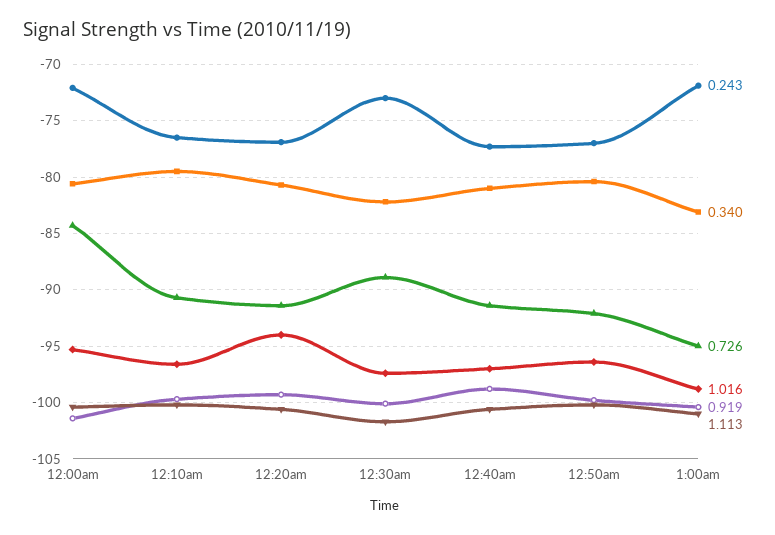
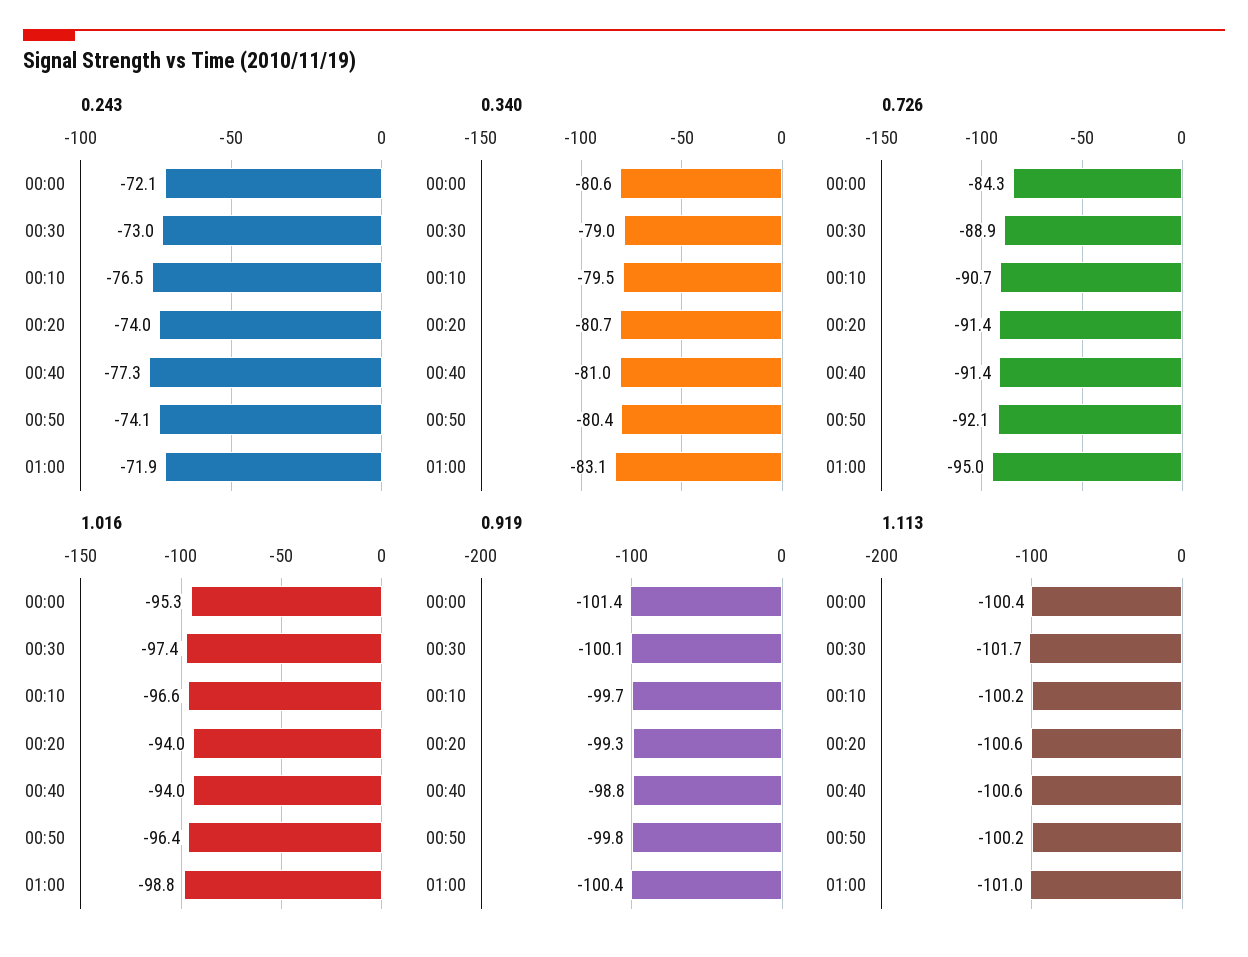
0.243, 12:20am: -77 -> -74
0.340, 12:30am: -82 -> -79
1.016, 12:40am: -97 -> -94
0.243, 12:50am: -77 -> -74.1

